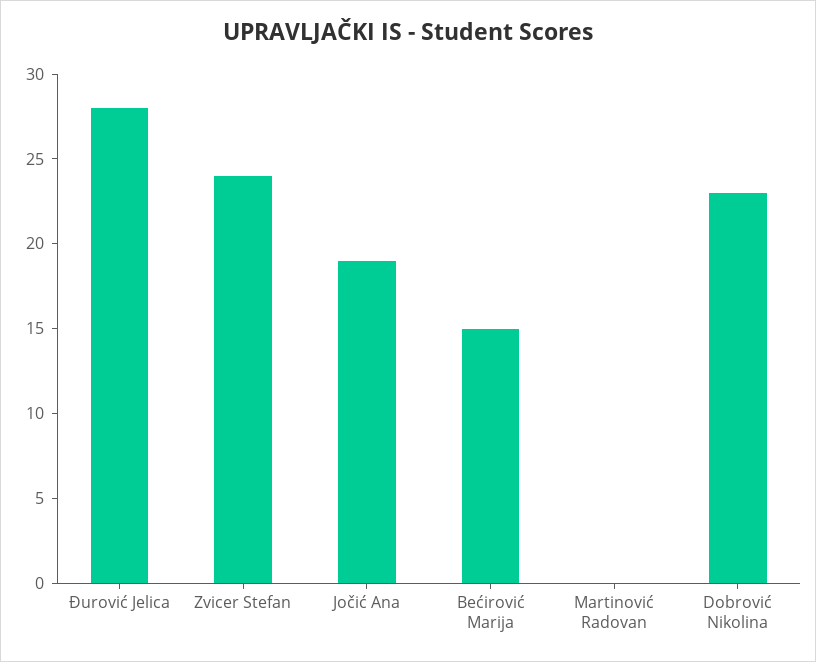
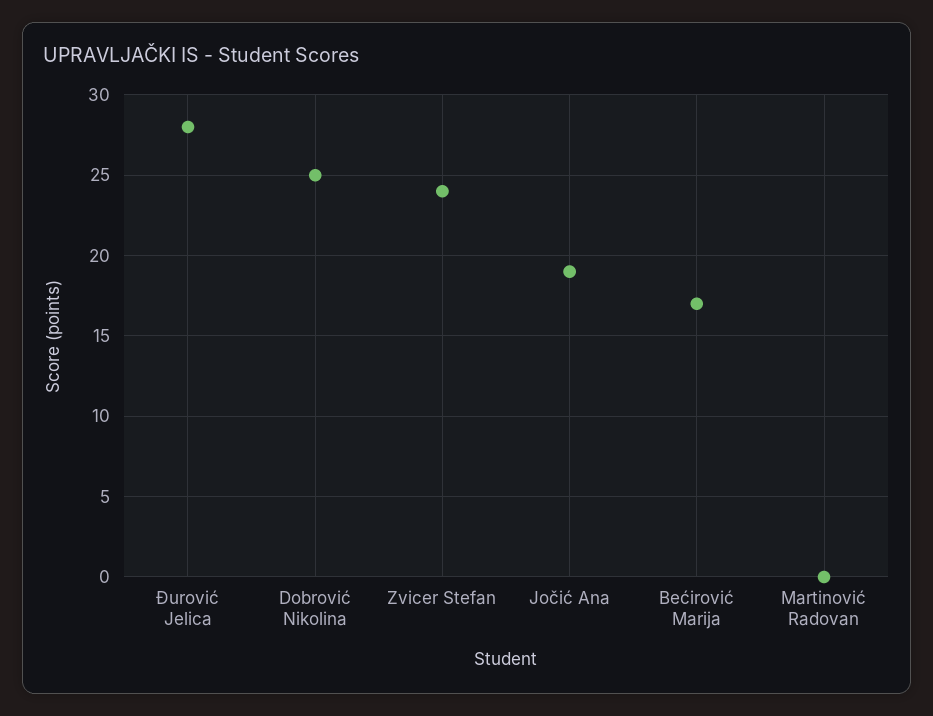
Bećirović Marija: 15 -> 17
Dobrović Nikolina: 23 -> 25

